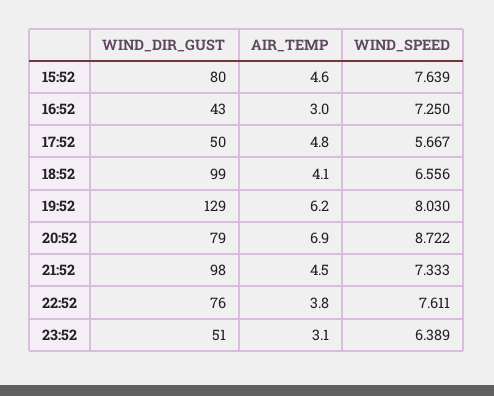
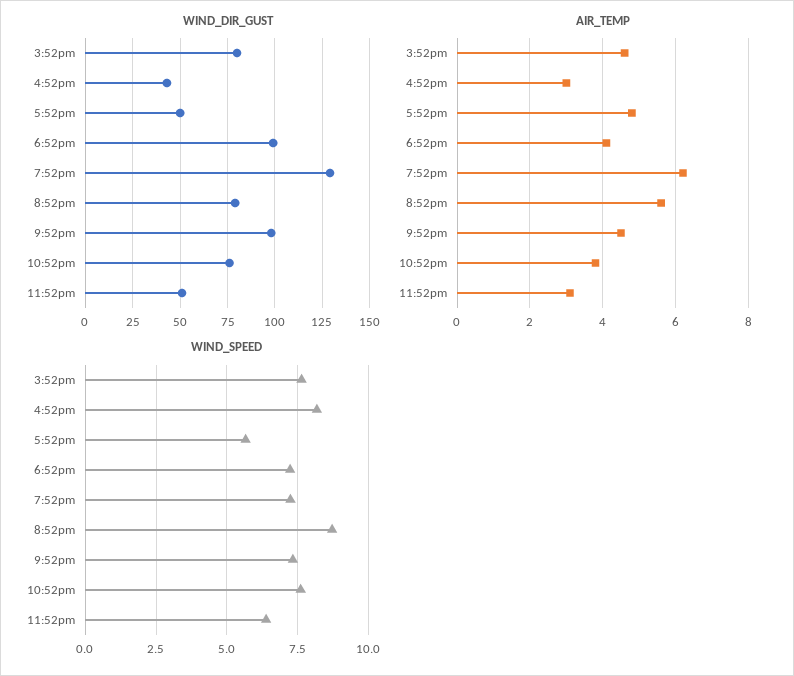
WIND_SPEED, 16:52: 7.25 -> 8.25
WIND_SPEED, 18:52: 6.556 -> 7.25
WIND_SPEED, 19:52: 8.03 -> 7.25
AIR_TEMP, 20:52: 6.9 -> 5.5

